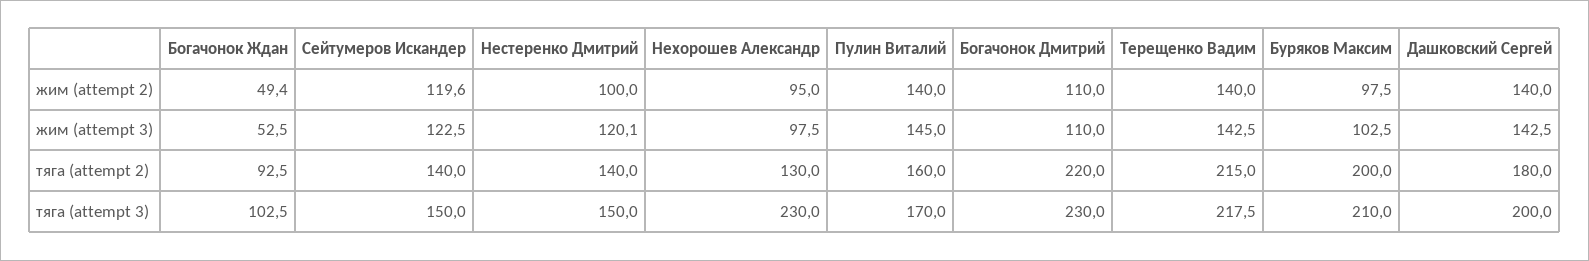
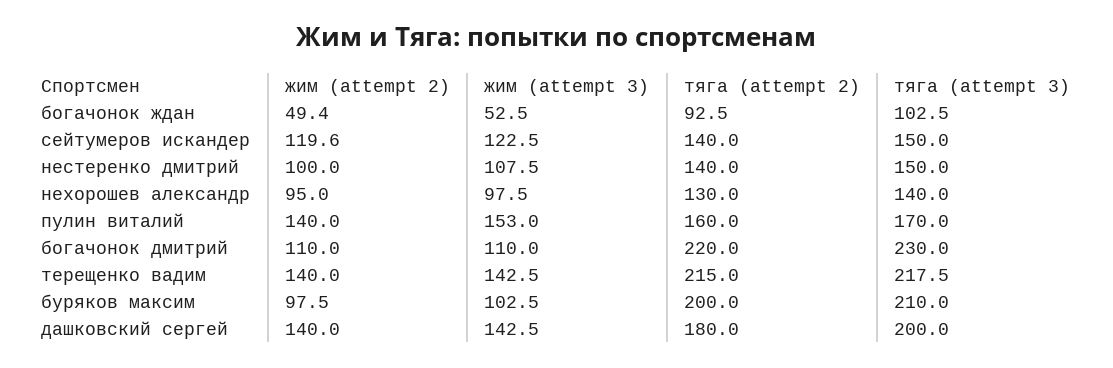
Нестеренко Дмитрий, жим (attempt 3): 120.1 -> 107.5
Пулин Виталий, жим (attempt 3): 145 -> 153
Нехорошев Александр, тяга (attempt 3): 230 -> 140

